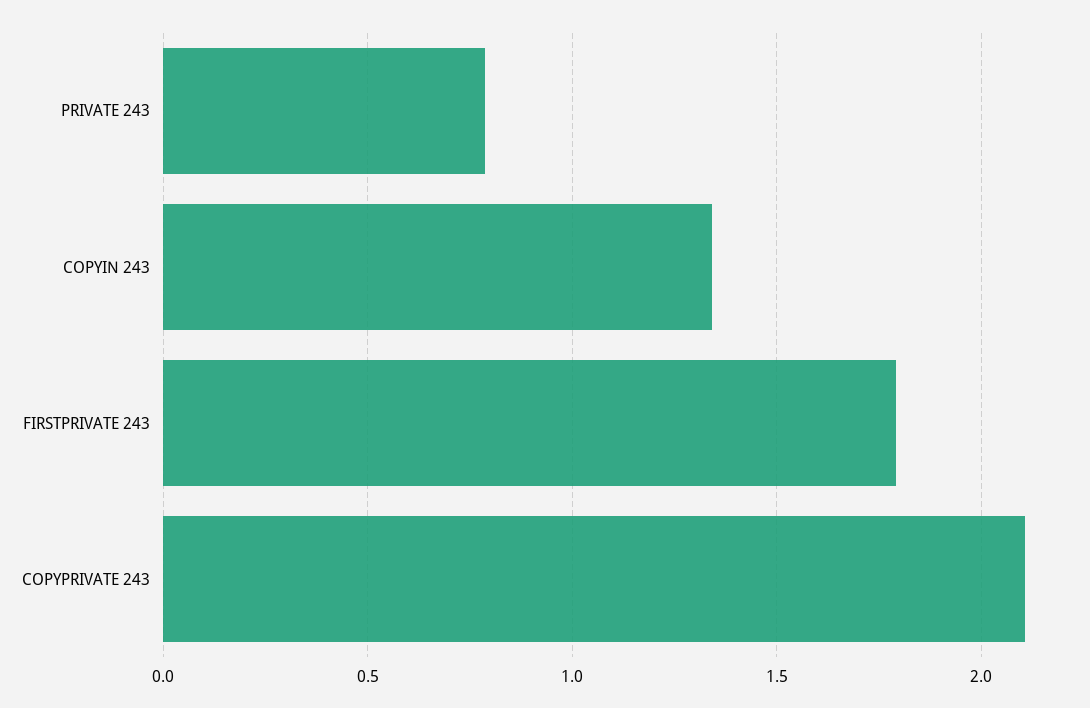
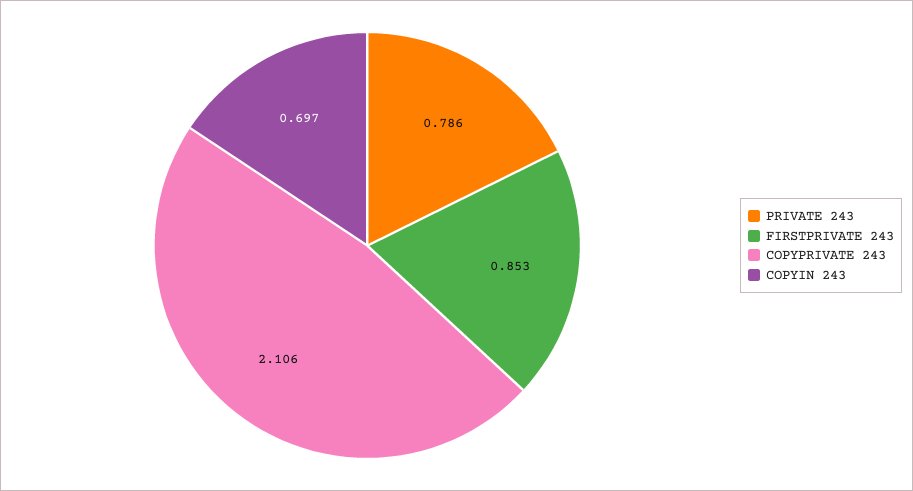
COPYIN 243: 1.35 -> 0.697
FIRSTPRIVATE 243: 1.8 -> 0.853

